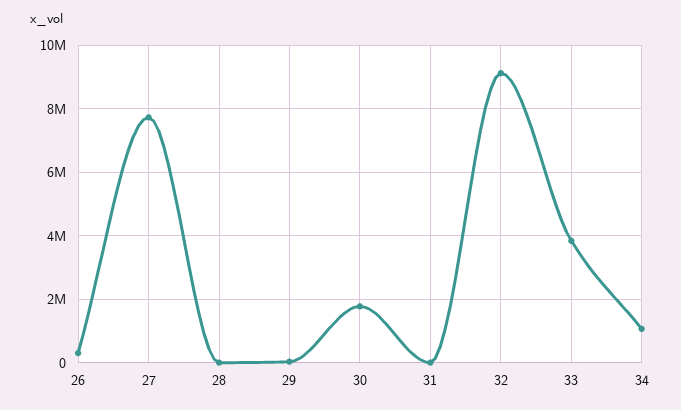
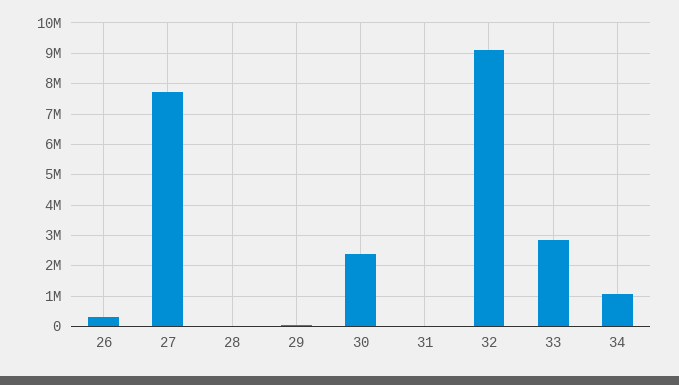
30: 1800000 -> 2400000
33: 3800000 -> 2800000

